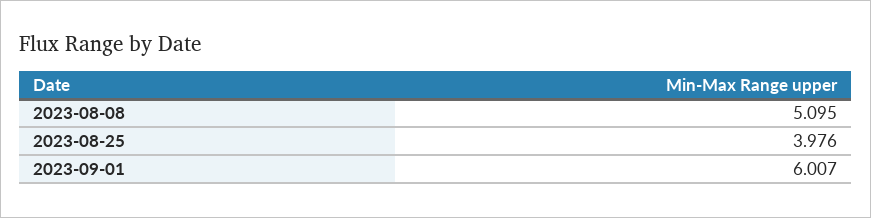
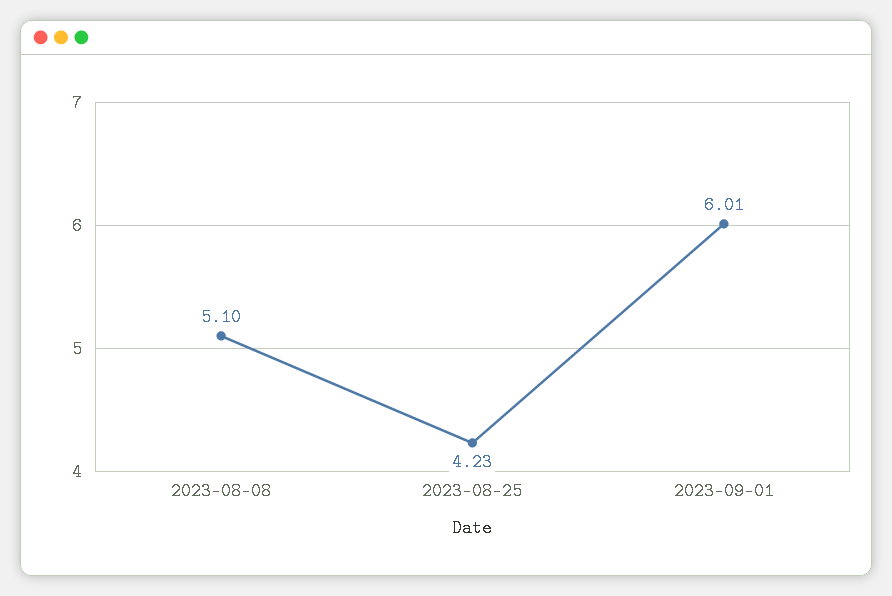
2023-08-25: 3.976 -> 4.23

